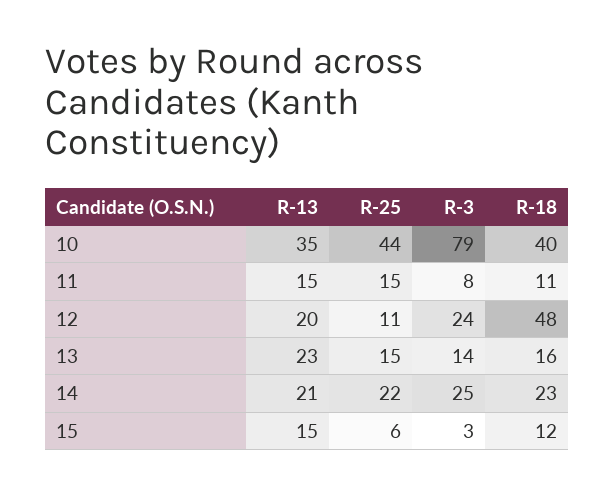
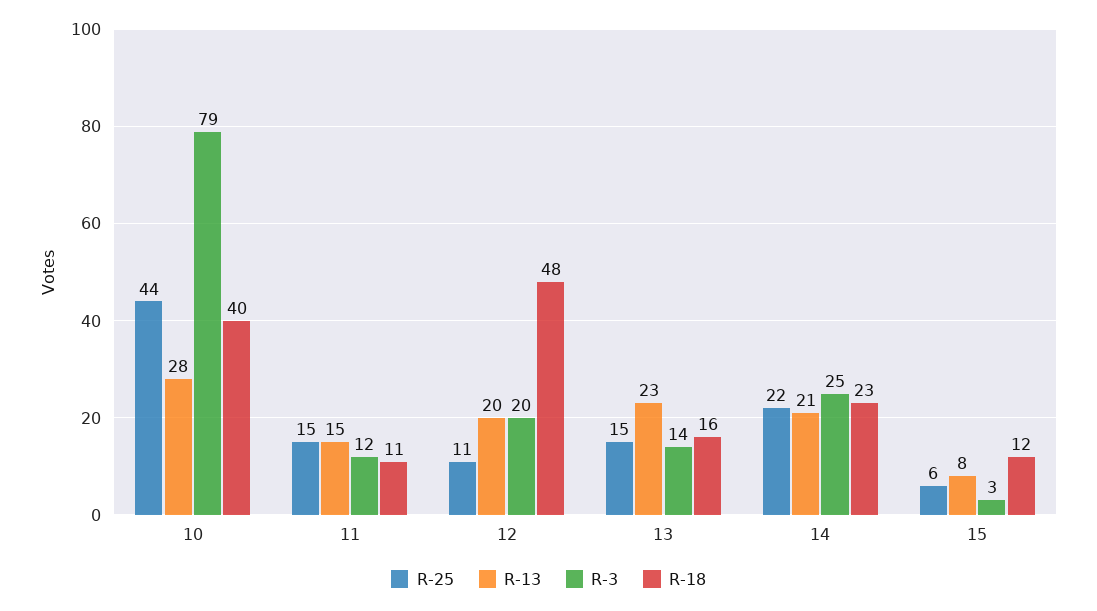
R-13, 10: 35 -> 28
R-3, 11: 8 -> 12
R-3, 12: 24 -> 20
R-13, 15: 15 -> 8

